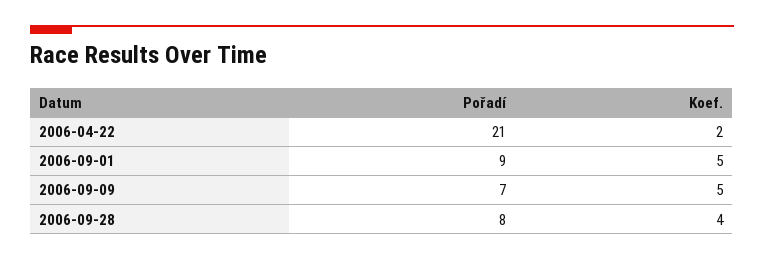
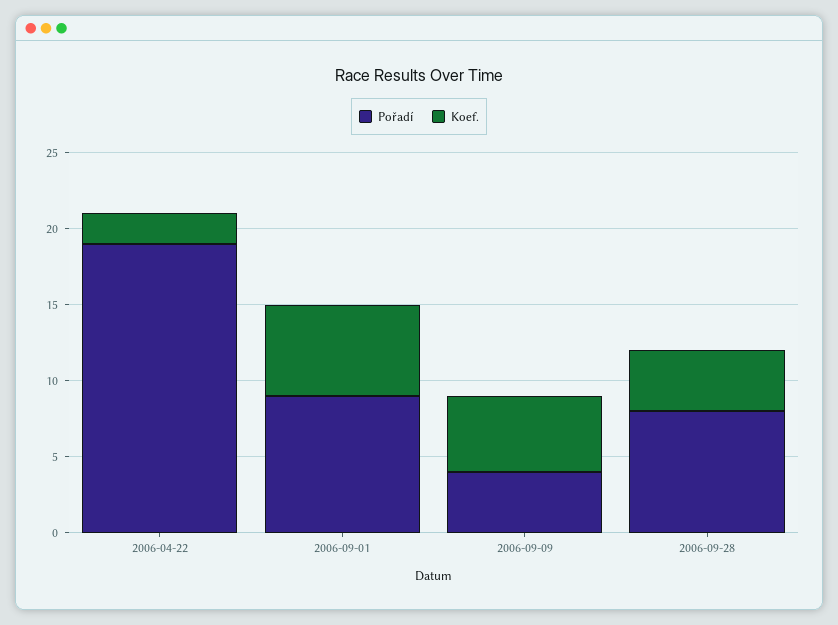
Pořadí, 2006-04-22: 21 -> 19
Koef., 2006-09-01: 5 -> 6
Pořadí, 2006-09-09: 7 -> 4

